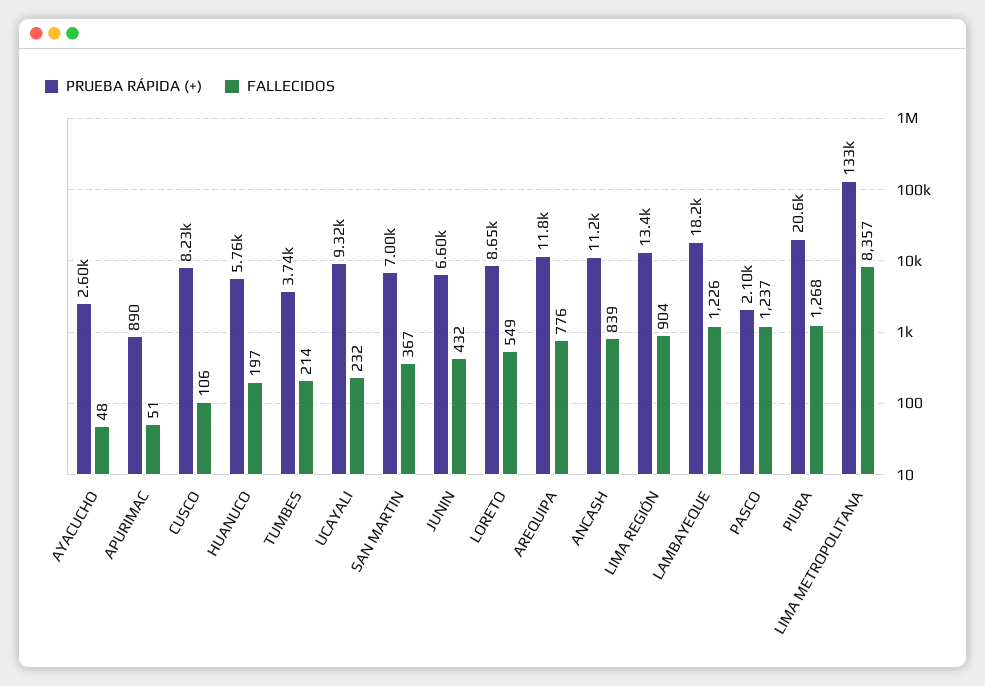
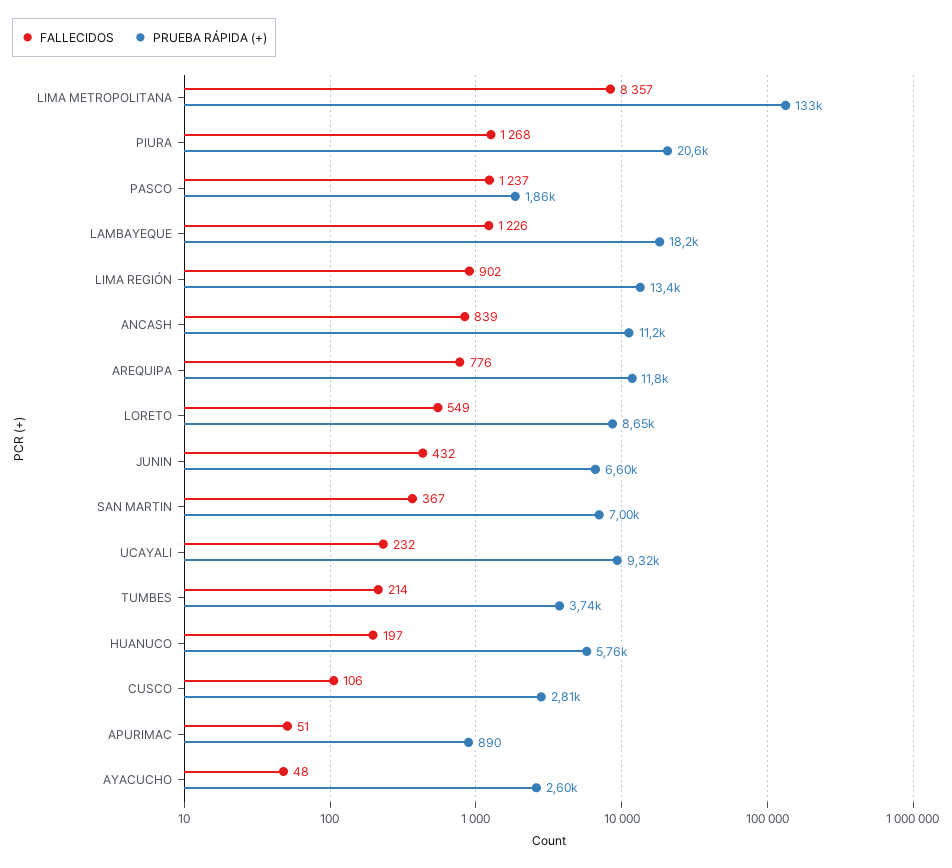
PRUEBA RÁPIDA (+), CUSCO: 8230 -> 2810
FALLECIDOS, LIMA REGIÓN: 904 -> 902
PRUEBA RÁPIDA (+), PASCO: 2100 -> 1860

